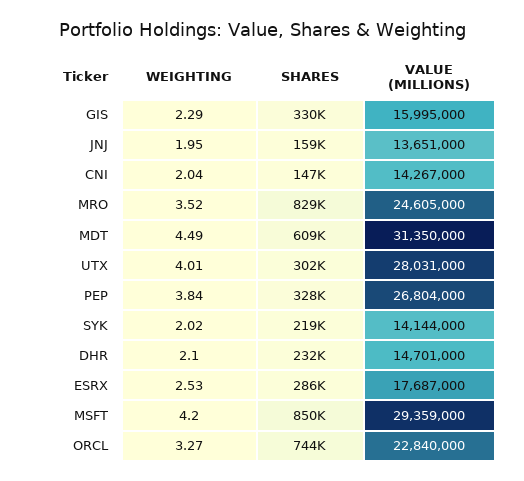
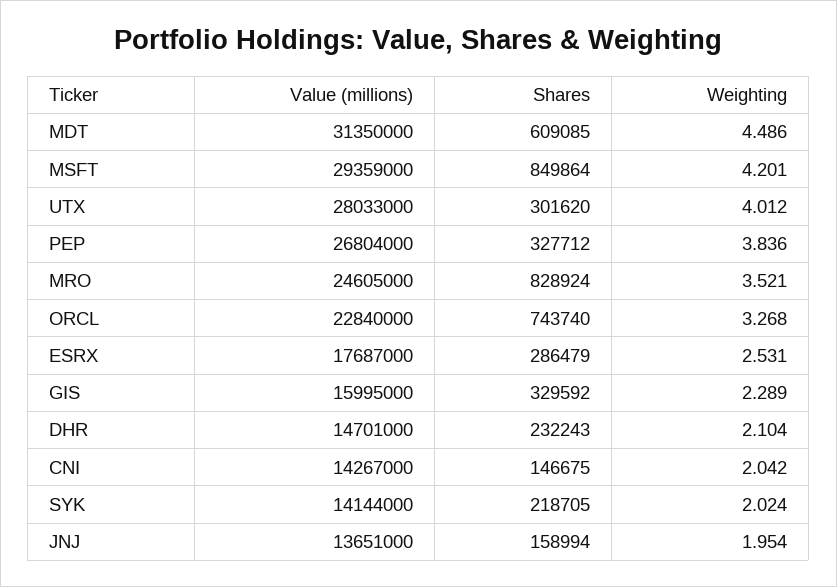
VALUE (MILLIONS), UTX: 28031000 -> 28033000

